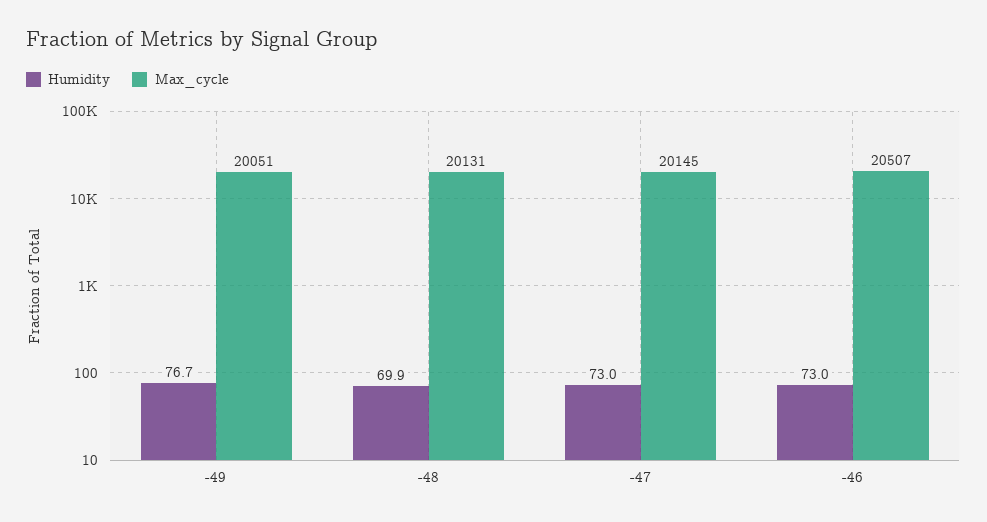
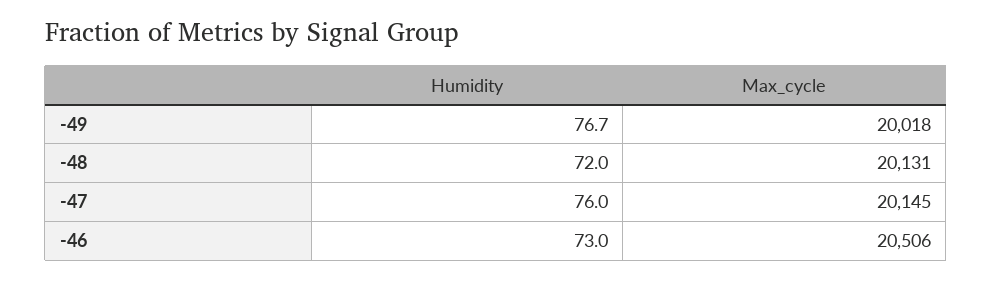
Max_cycle, -49: 20051 -> 20018
Humidity, -48: 69.9 -> 72
Humidity, -47: 73 -> 76
Max_cycle, -46: 20507 -> 20506

